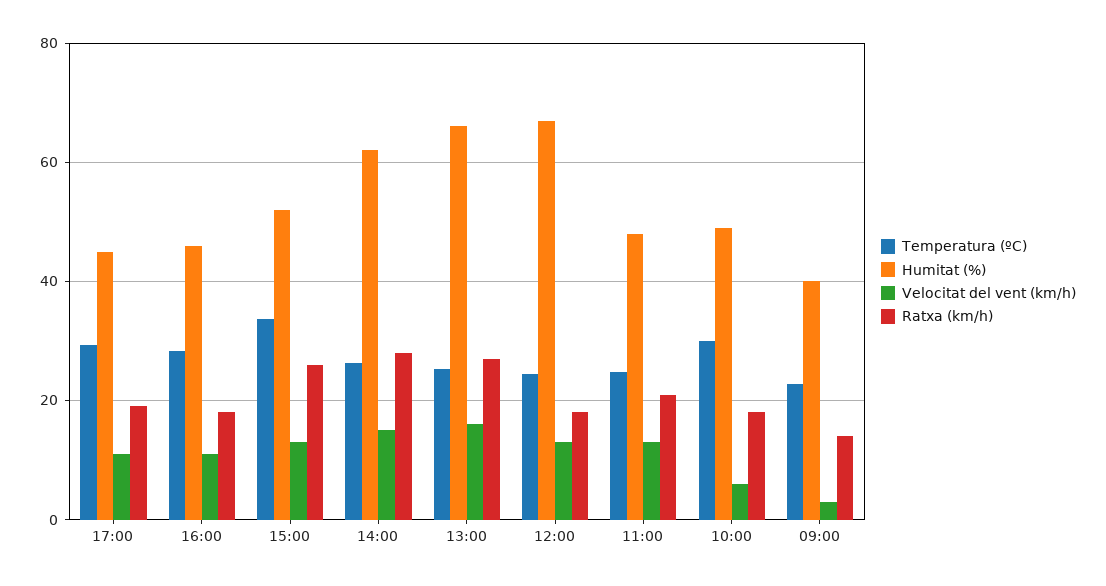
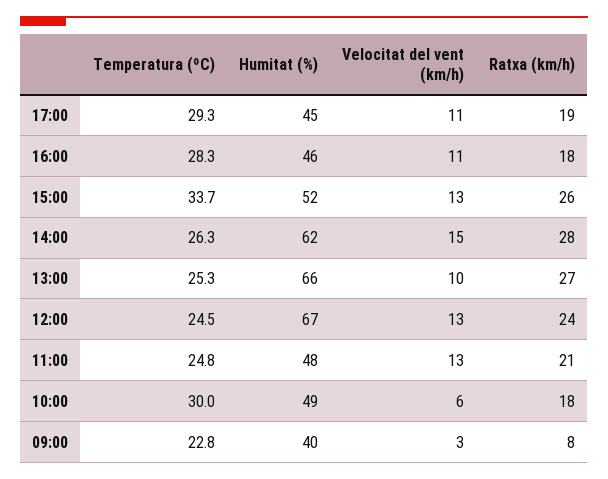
Velocitat del vent (km/h), 13:00: 16 -> 10
Ratxa (km/h), 12:00: 18 -> 24
Ratxa (km/h), 09:00: 14 -> 8

